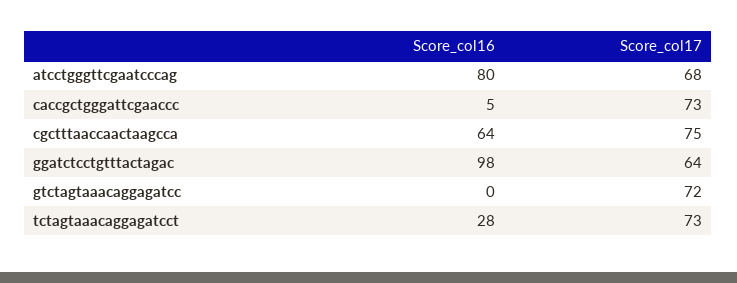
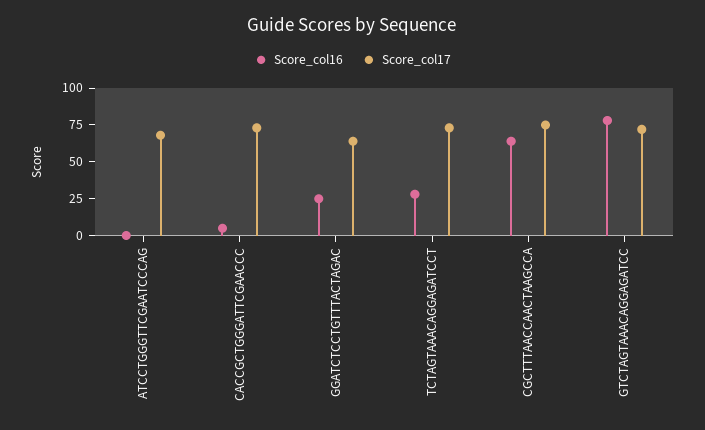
Score_col16, atcctgggttcgaatcccag: 80 -> 0
Score_col16, ggatctcctgtttactagac: 98 -> 25
Score_col16, gtctagtaaacaggagatcc: 0 -> 75

